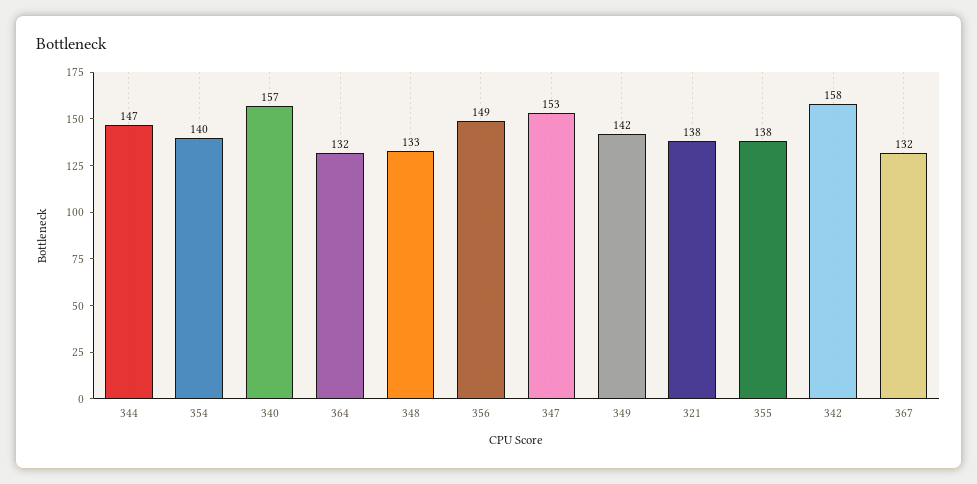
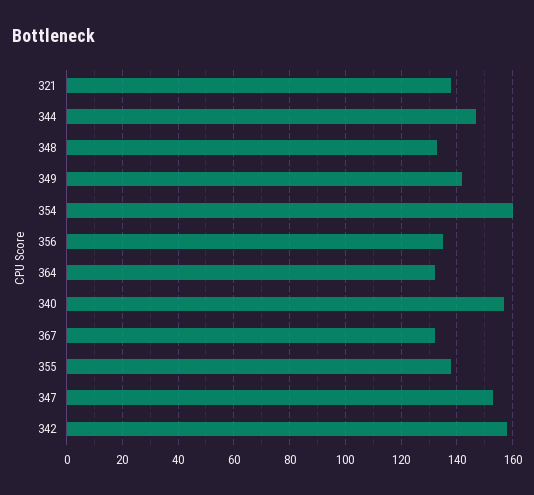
354: 140 -> 160
356: 149 -> 135

